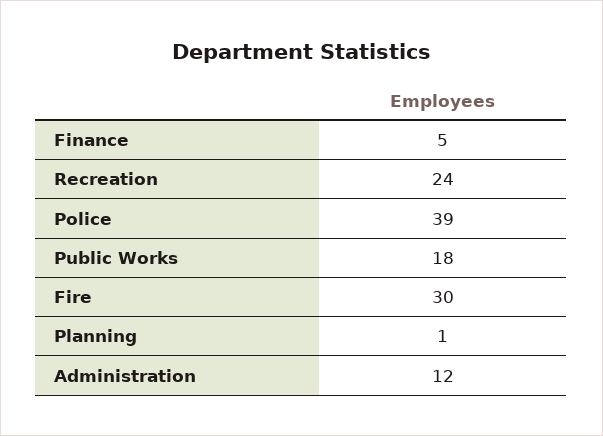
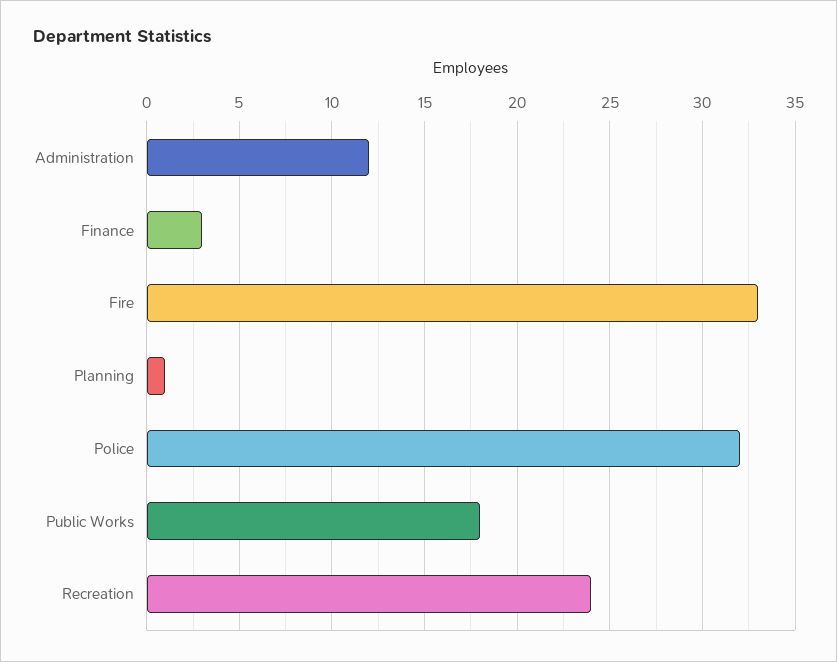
Finance: 5 -> 3
Police: 39 -> 32
Fire: 30 -> 33

